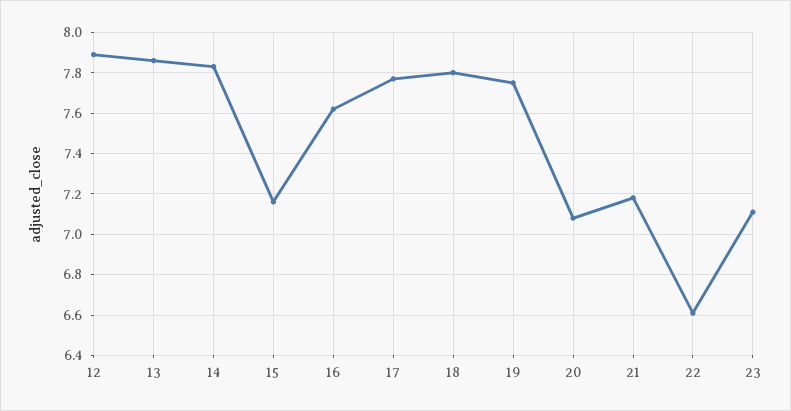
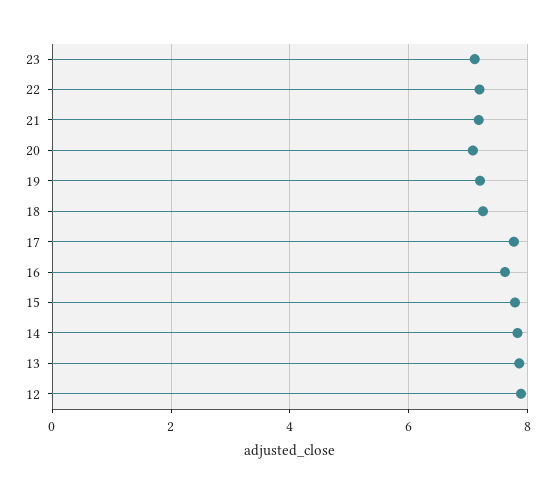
15: 7.15 -> 7.8
18: 7.8 -> 7.2
19: 7.75 -> 7.2
22: 6.6 -> 7.2

